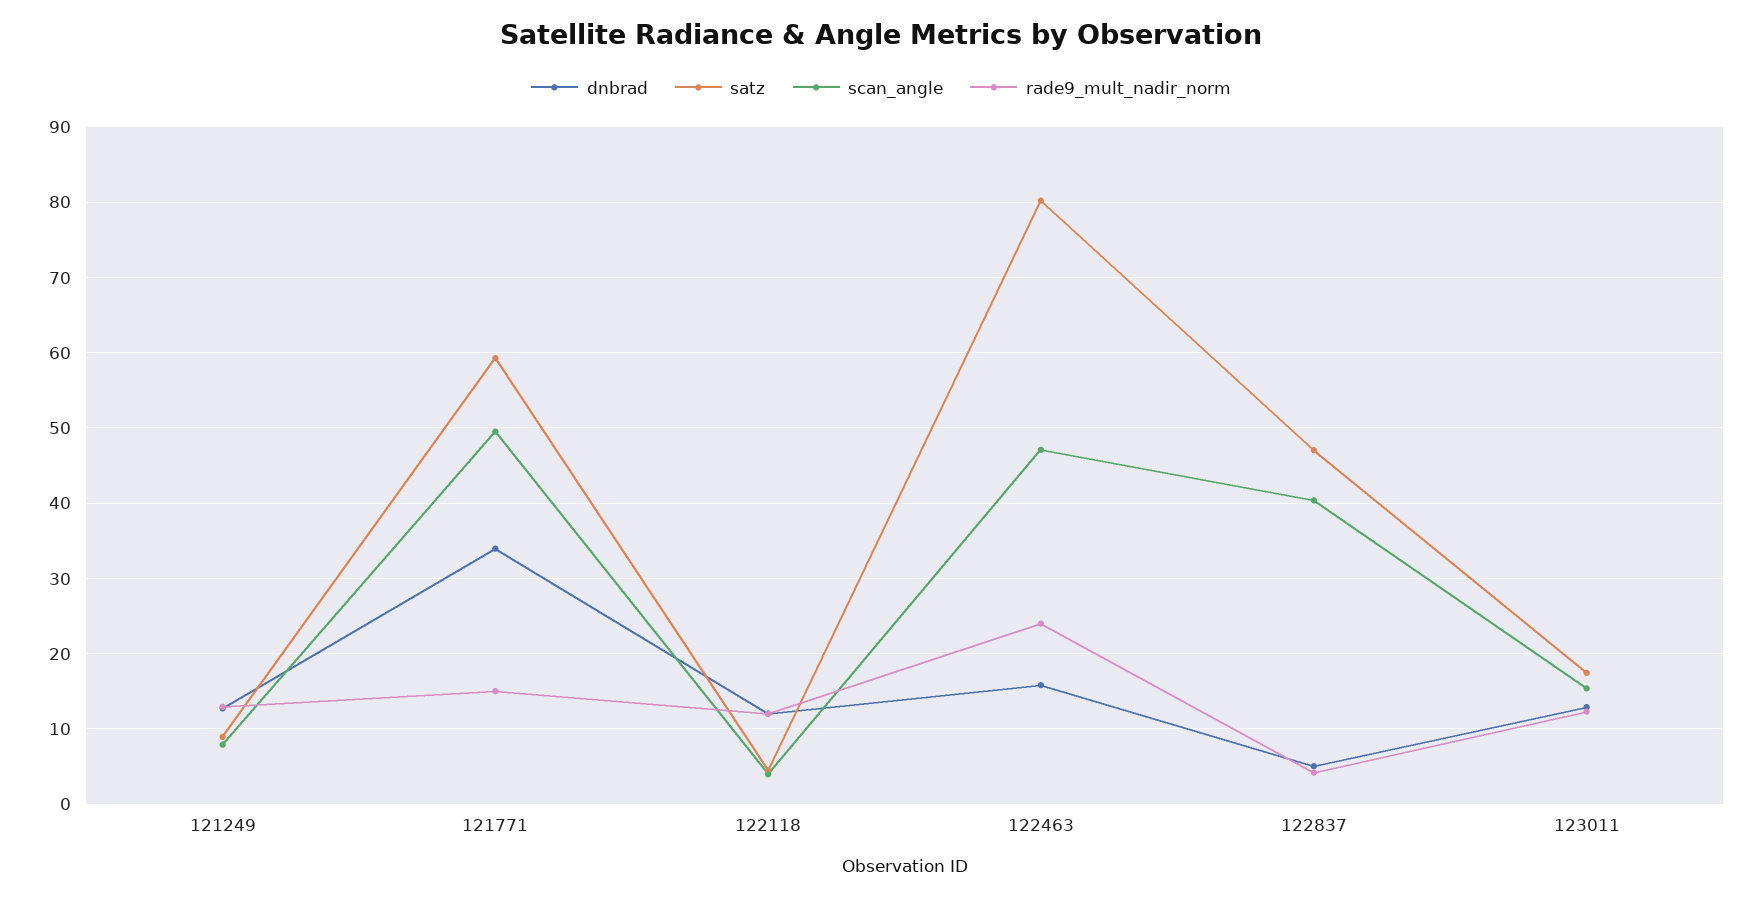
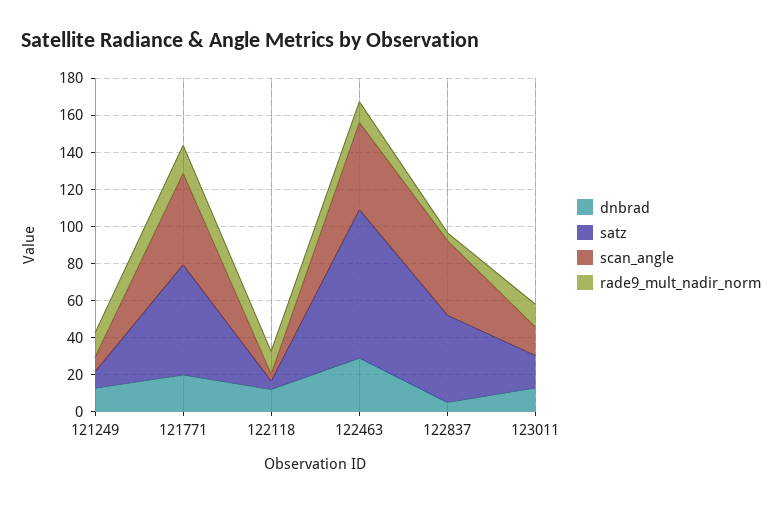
dnbrad, 121771: 34 -> 20
dnbrad, 122463: 16 -> 30
rade9_mult_nadir_norm, 122463: 24 -> 10

